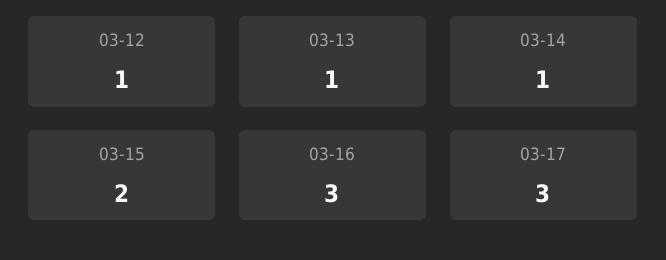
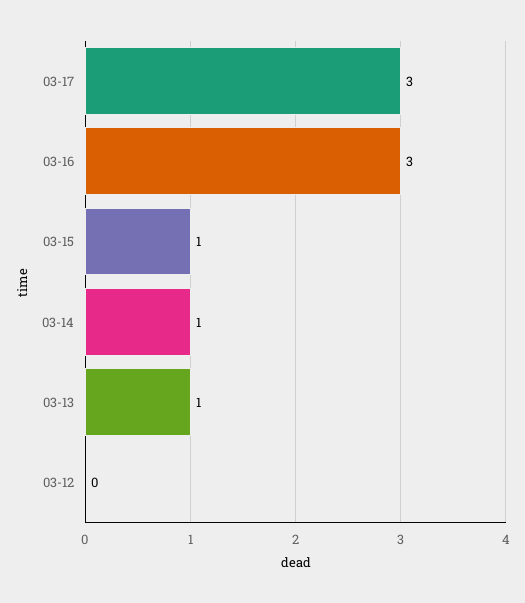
03-12: 1 -> 0
03-15: 2 -> 1

